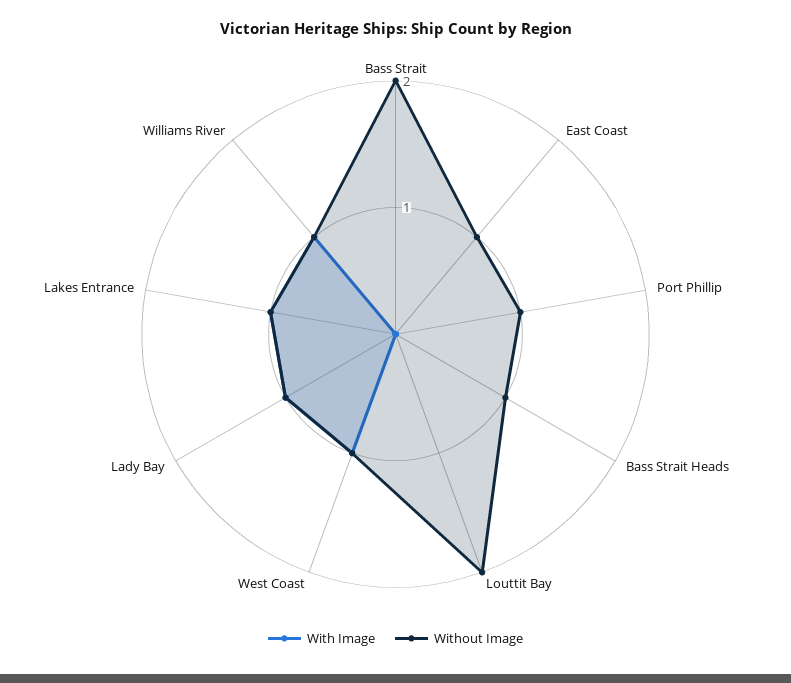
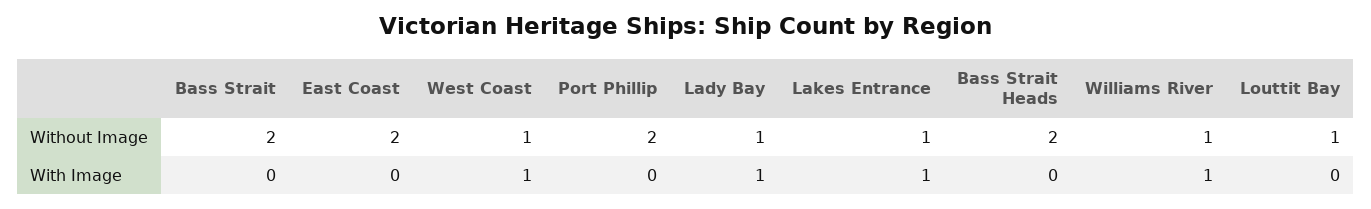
Without Image, East Coast: 1 -> 2
Without Image, Port Phillip: 1 -> 2
Without Image, Bass Strait Heads: 1 -> 2
Without Image, Louttit Bay: 2 -> 1

